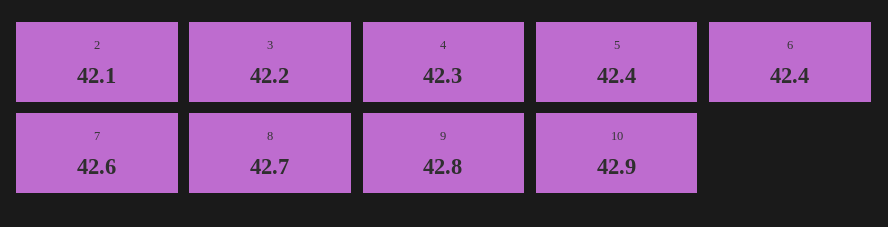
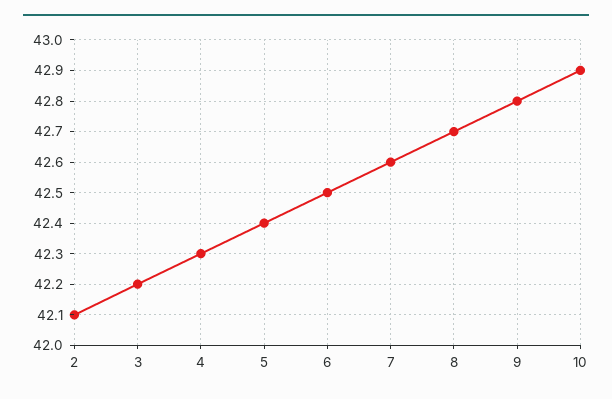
6: 42.4 -> 42.5

